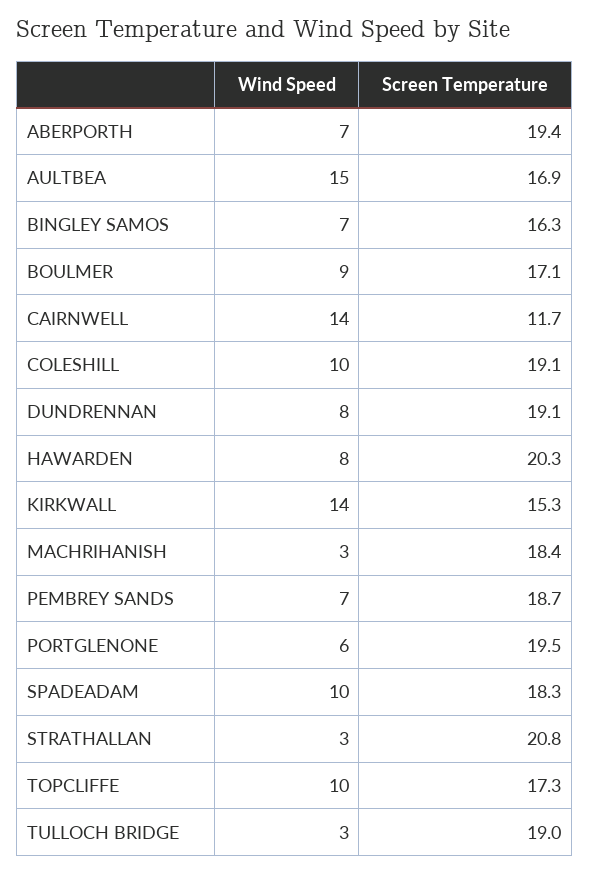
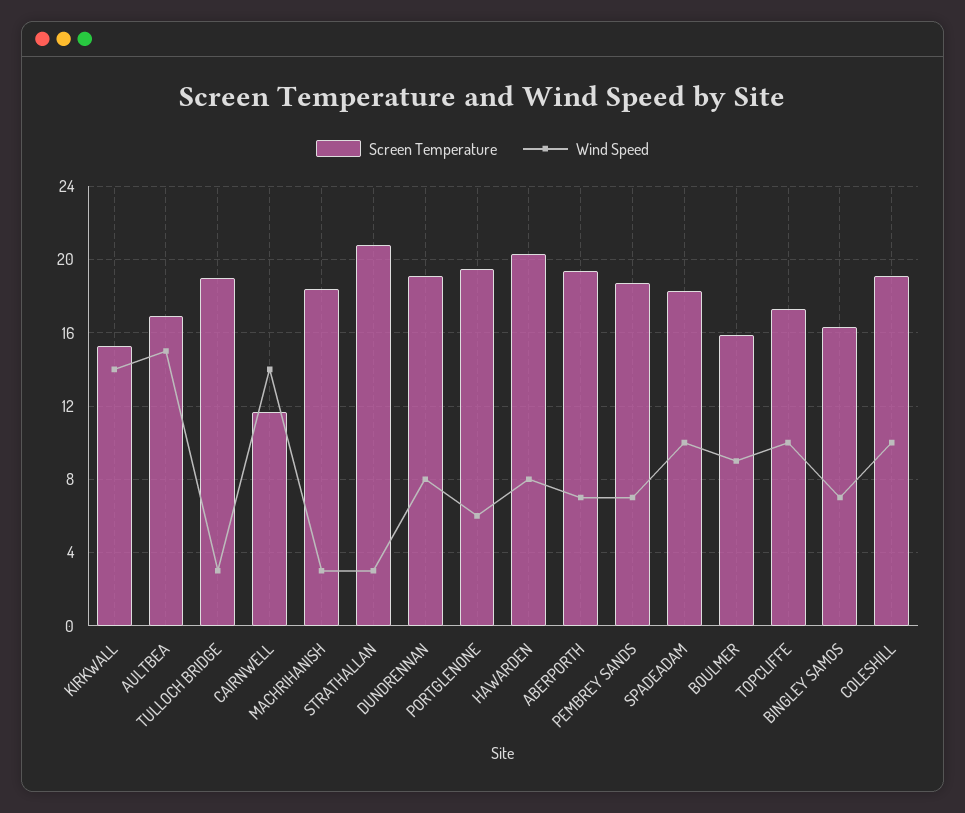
Screen Temperature, BOULMER: 17.1 -> 16

